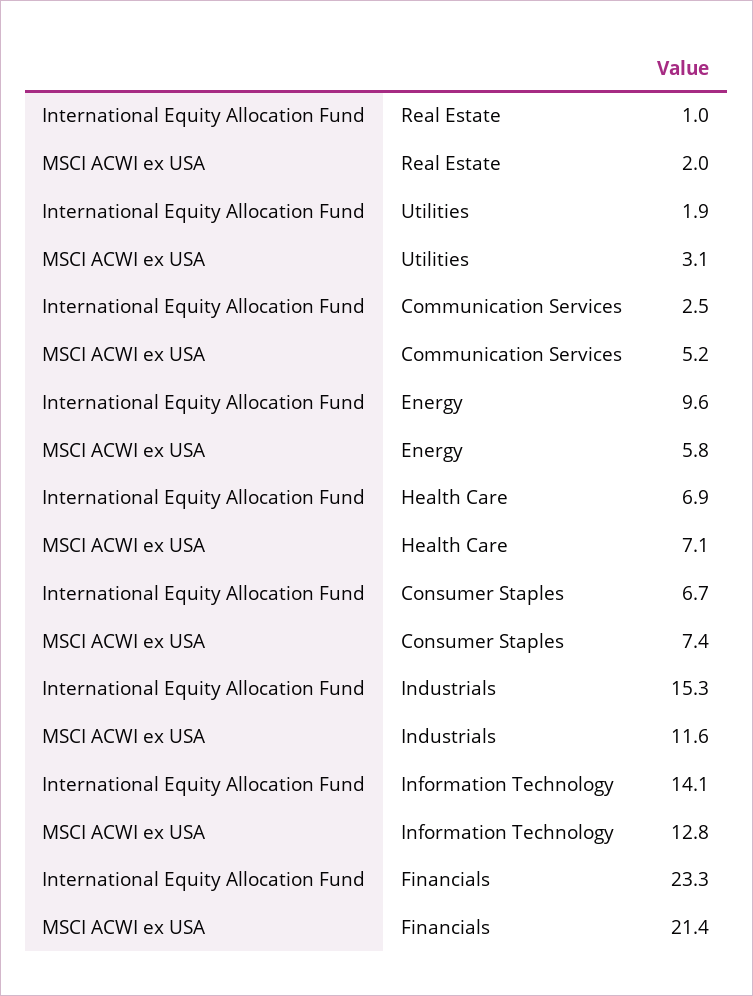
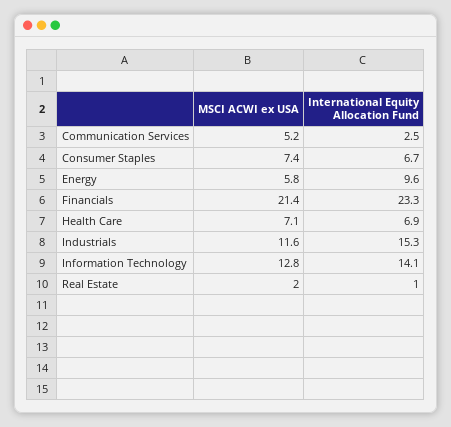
International Equity Allocation Fund, Utilities: 1.9 -> none
MSCI ACWI ex USA, Utilities: 3.1 -> none

